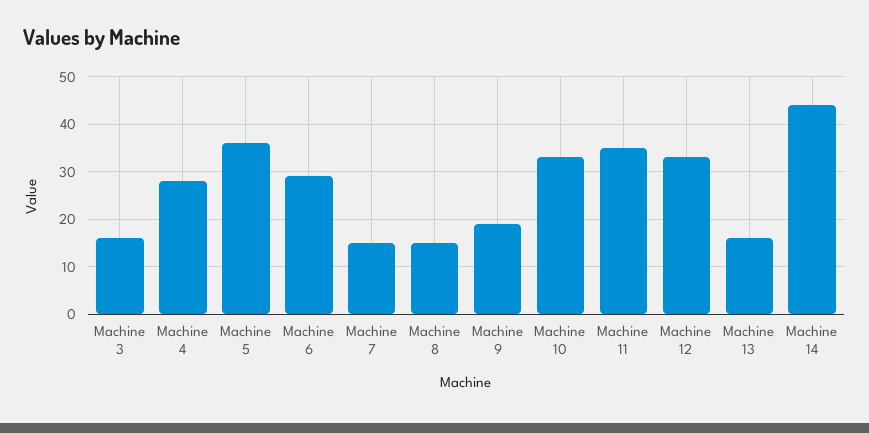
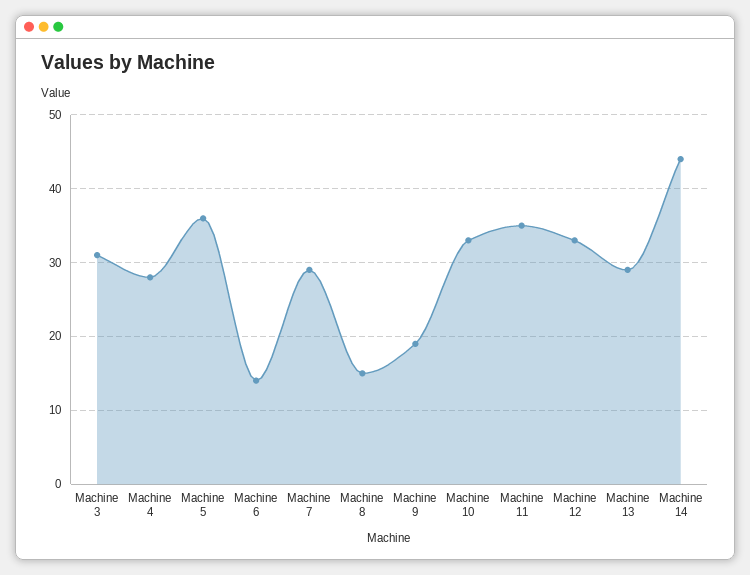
Machine 3: 15 -> 31
Machine 6: 30 -> 14
Machine 7: 15 -> 29
Machine 13: 15 -> 29

